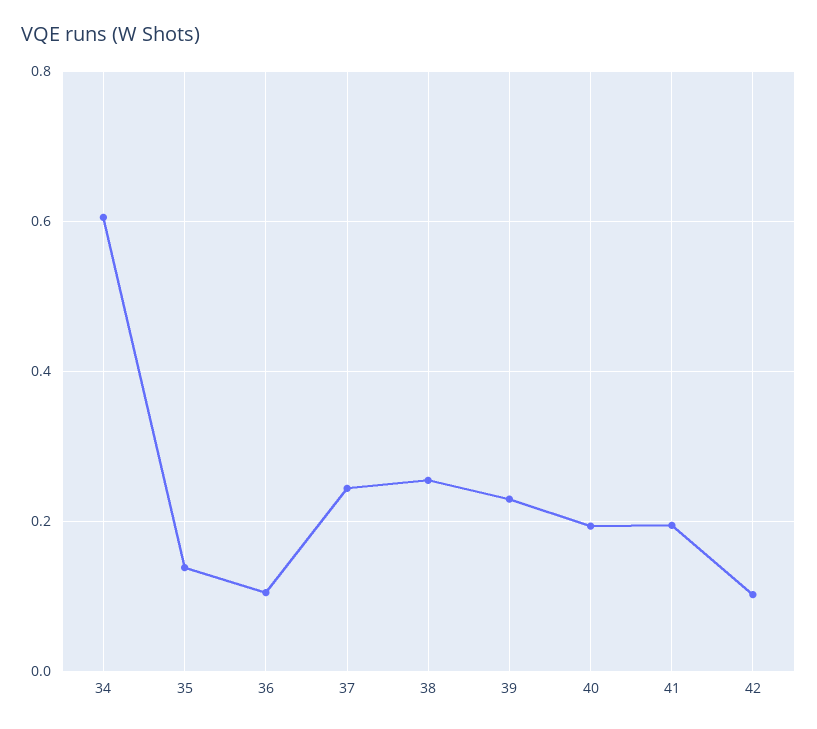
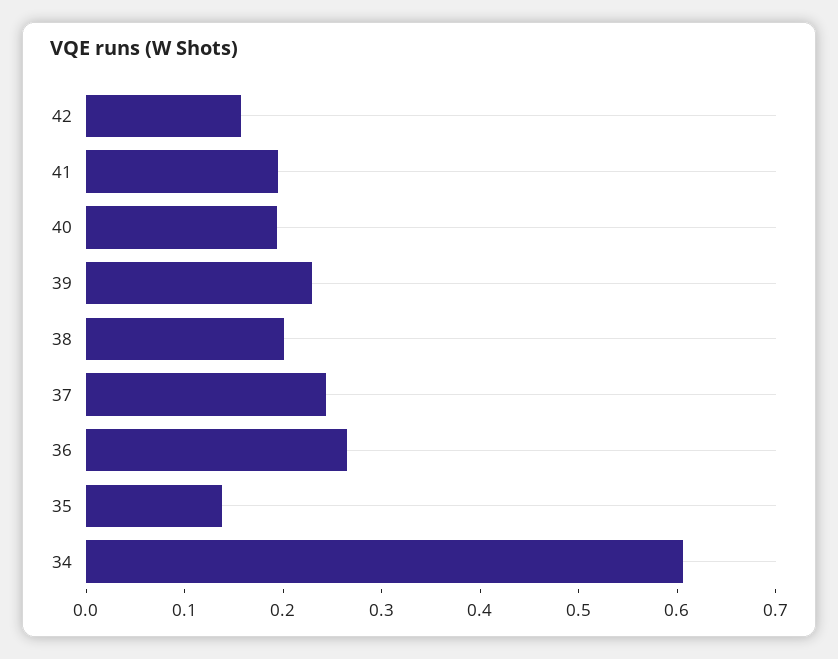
36: 0.1 -> 0.26
38: 0.26 -> 0.2
42: 0.1 -> 0.16

